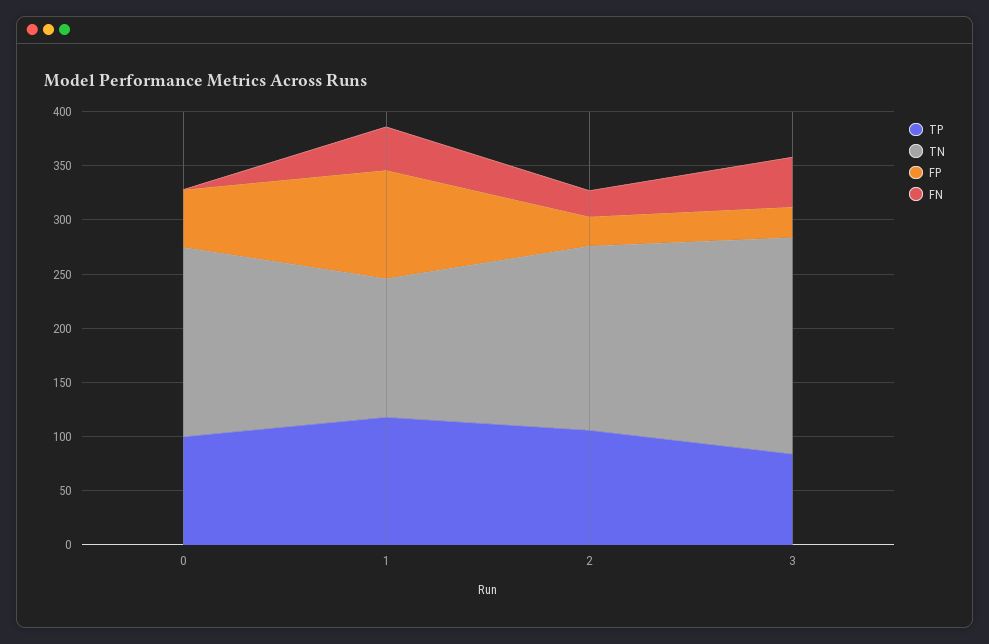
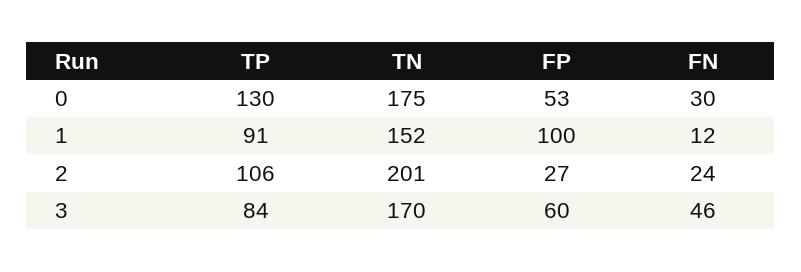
TP, 0: 100 -> 130
FN, 0: 0 -> 30
TP, 1: 120 -> 91
TN, 1: 130 -> 152
FN, 1: 40 -> 12
TN, 2: 170 -> 201
TN, 3: 200 -> 170
FP, 3: 30 -> 60

